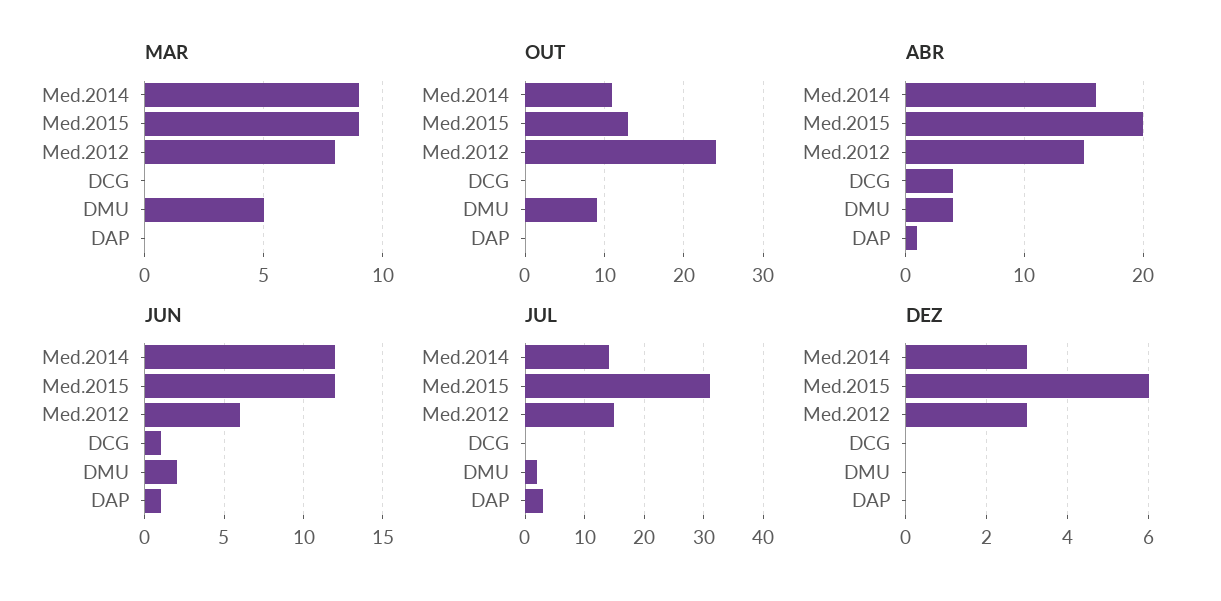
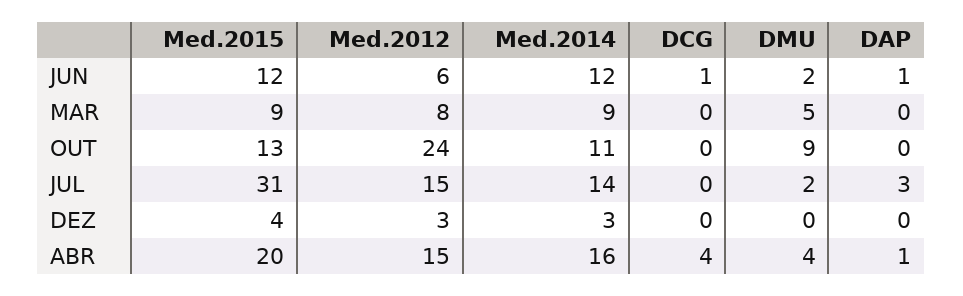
DEZ, Med.2015: 6 -> 4

